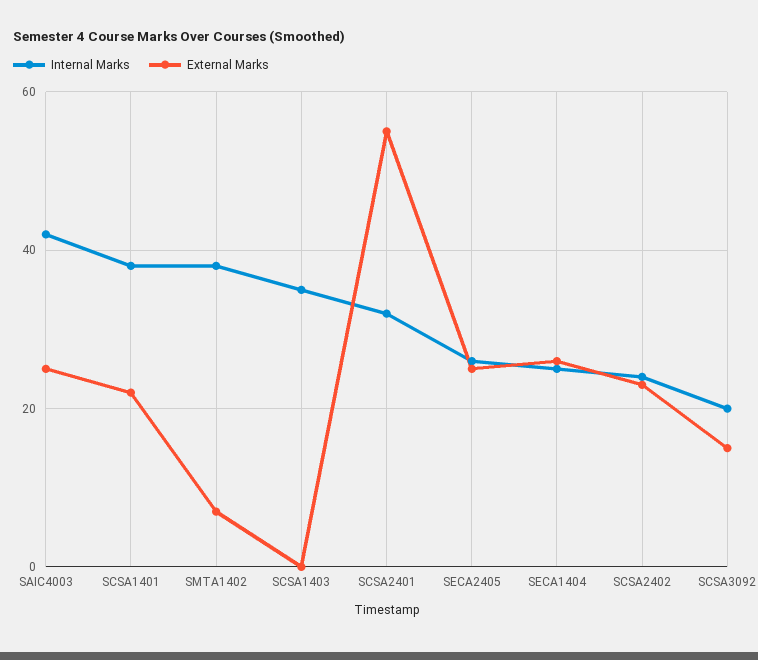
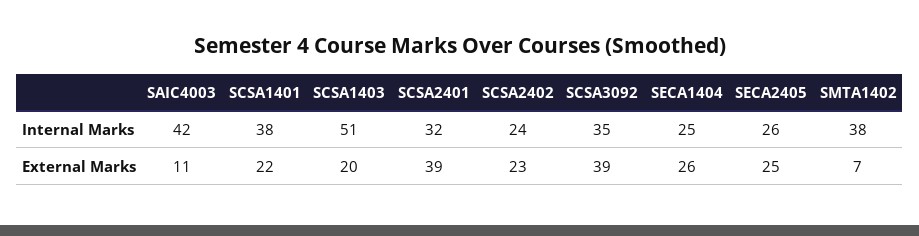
External Marks, SAIC4003: 25 -> 11
Internal Marks, SCSA1403: 35 -> 51
External Marks, SCSA1403: 0 -> 20
External Marks, SCSA2401: 55 -> 39
Internal Marks, SCSA3092: 20 -> 35
External Marks, SCSA3092: 15 -> 39

